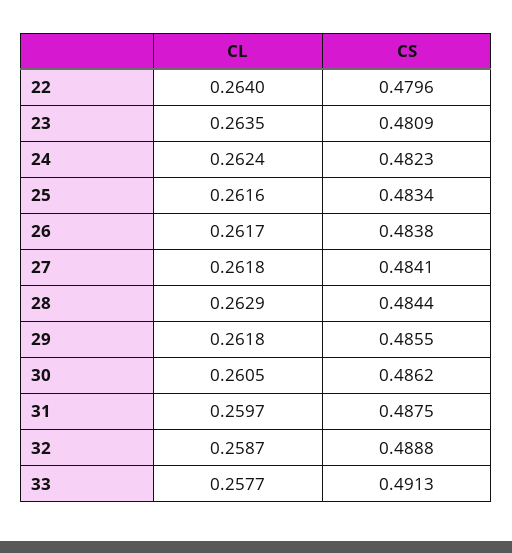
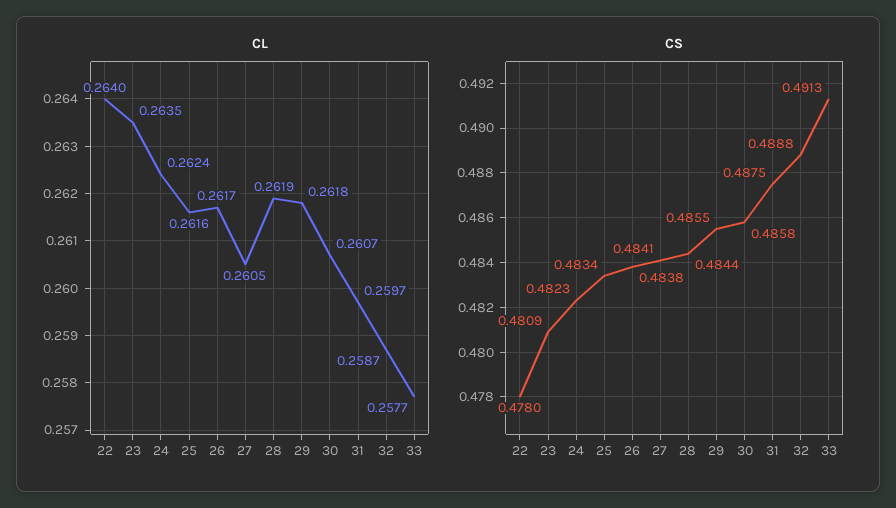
CS, 22: 0.4796 -> 0.478
CL, 27: 0.2618 -> 0.2605
CL, 28: 0.2629 -> 0.2619
CL, 30: 0.2605 -> 0.2607
CS, 30: 0.4862 -> 0.4858

